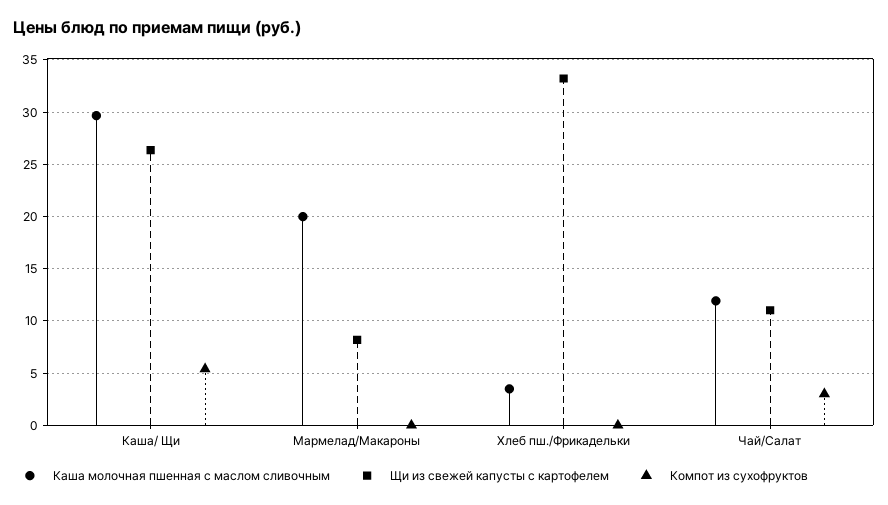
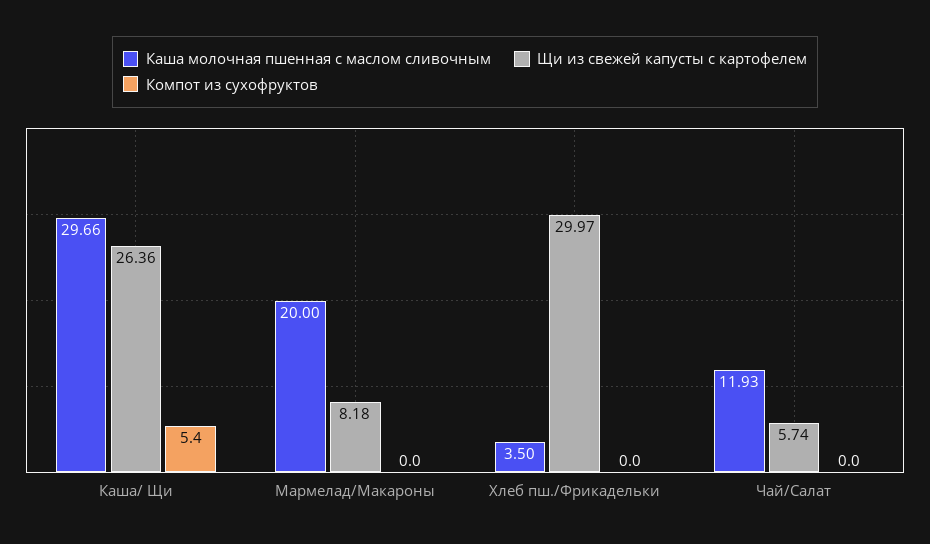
Щи из свежей капусты с картофелем, Хлеб пш./Фрикадельки: 33 -> 29.97
Щи из свежей капусты с картофелем, Чай/Салат: 11 -> 5.74
Компот из сухофруктов, Чай/Салат: 3 -> 0

